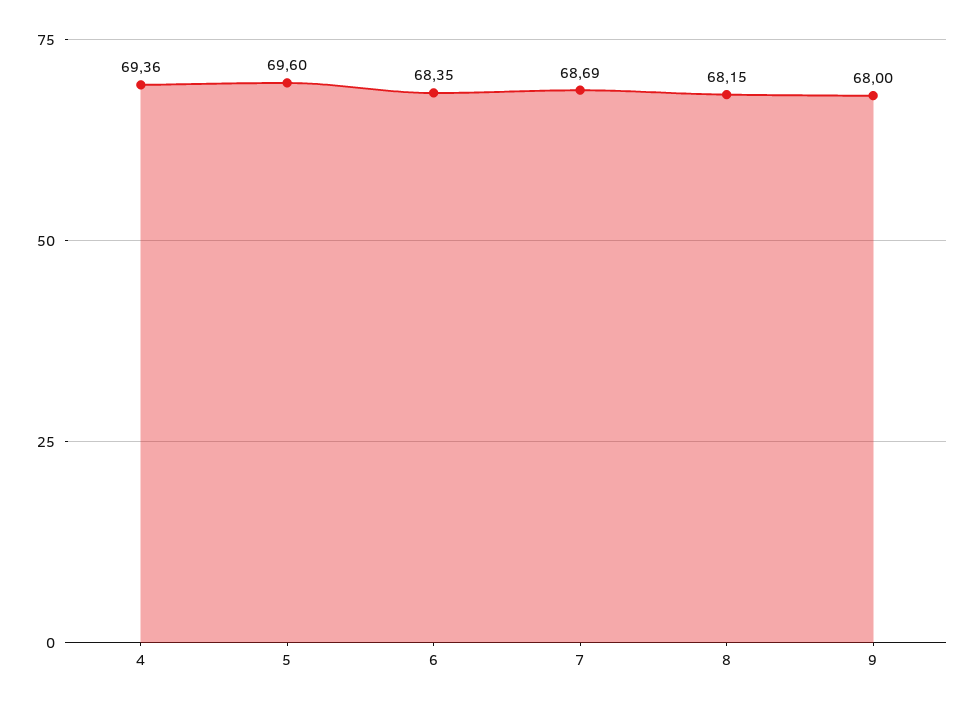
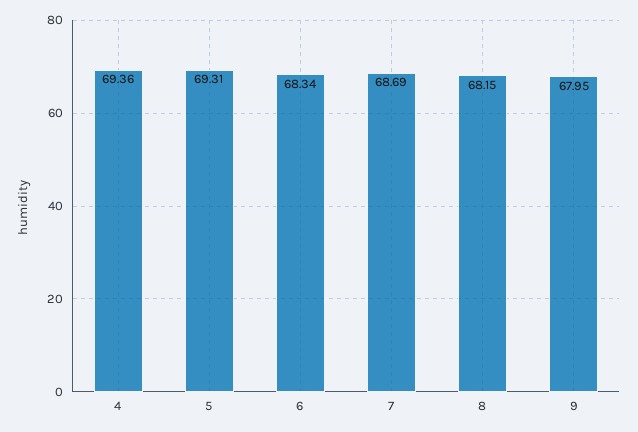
5: 69.6 -> 69.31
6: 68.35 -> 68.34
9: 68 -> 67.95

